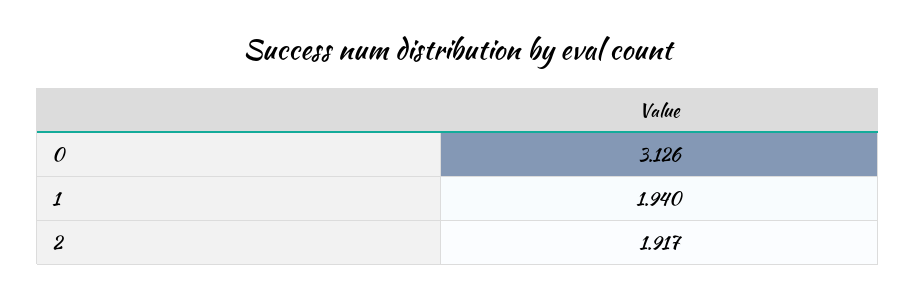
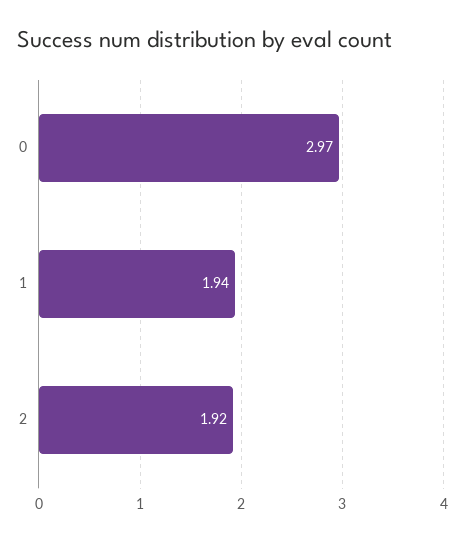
0: 3.126 -> 2.97

